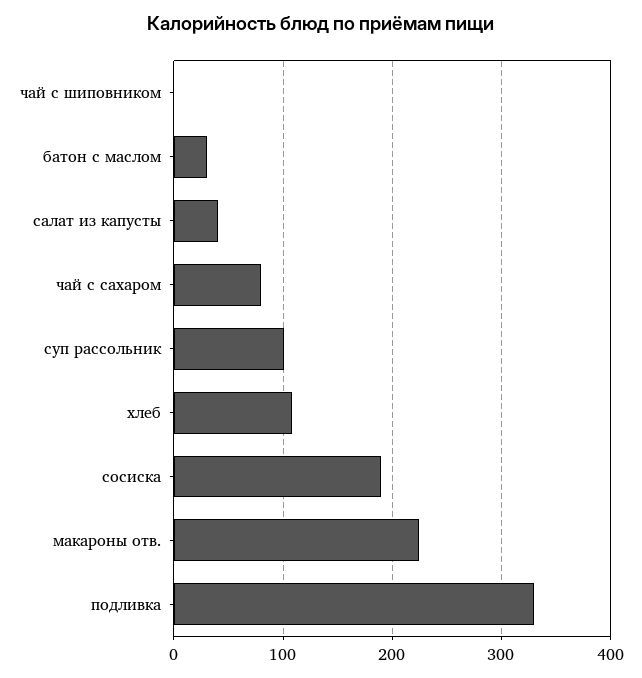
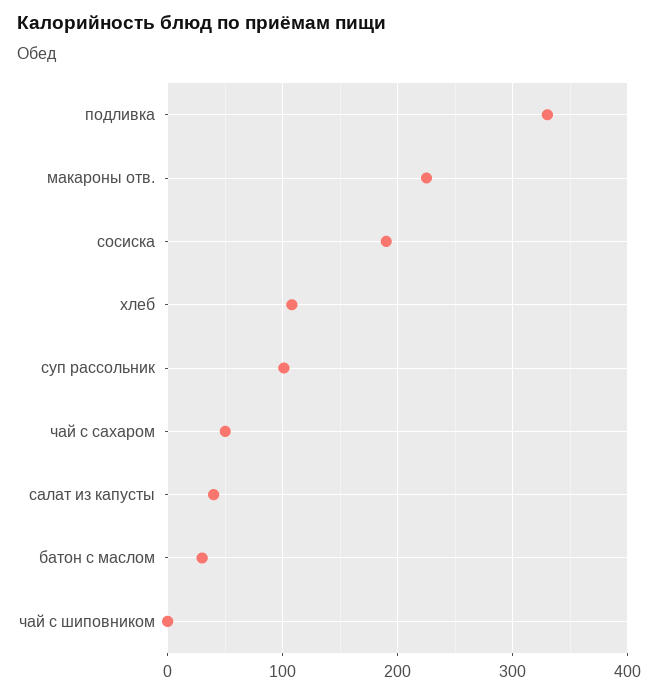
чай с сахаром: 80 -> 50

